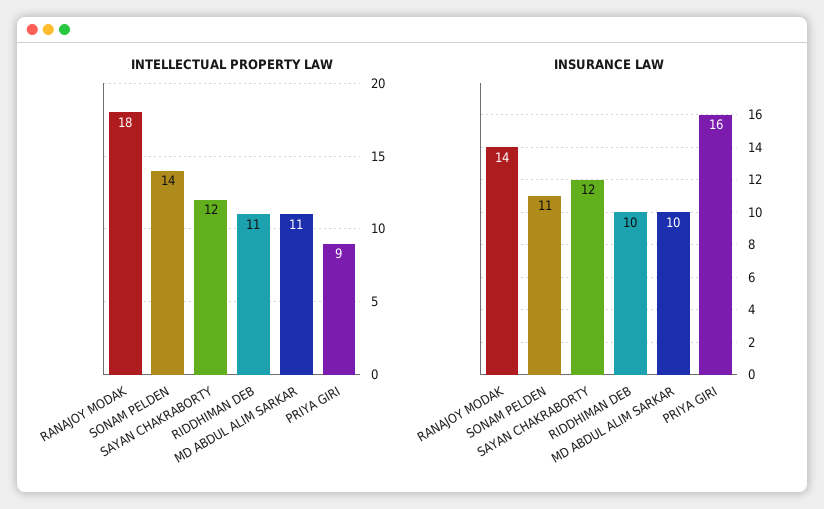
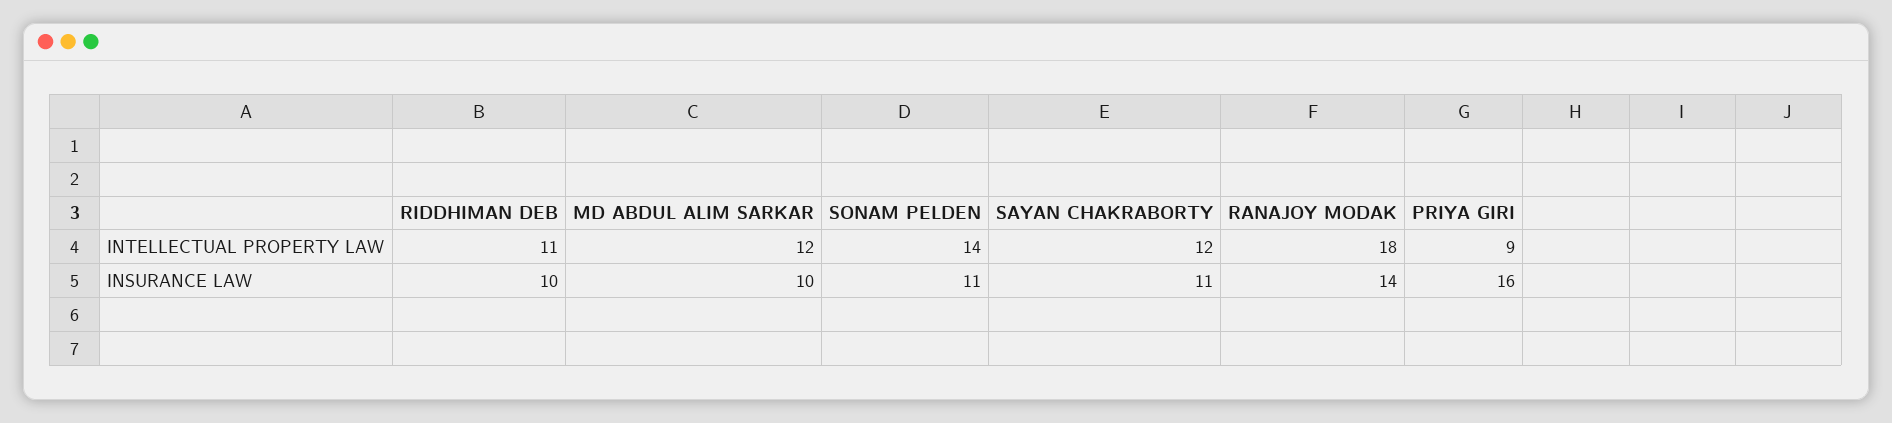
INTELLECTUAL PROPERTY LAW, MD ABDUL ALIM SARKAR: 11 -> 12
INSURANCE LAW, SAYAN CHAKRABORTY: 12 -> 11

